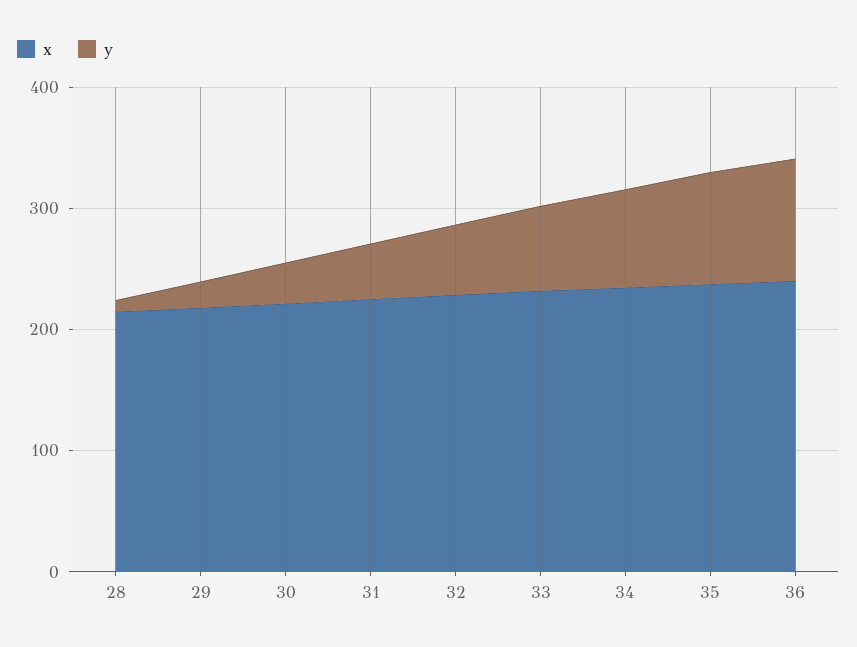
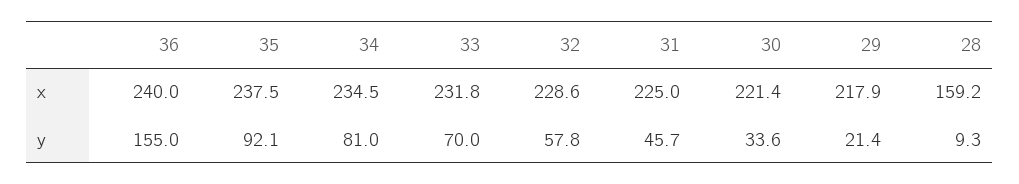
x, 28: 220 -> 159.2
y, 36: 100 -> 155

